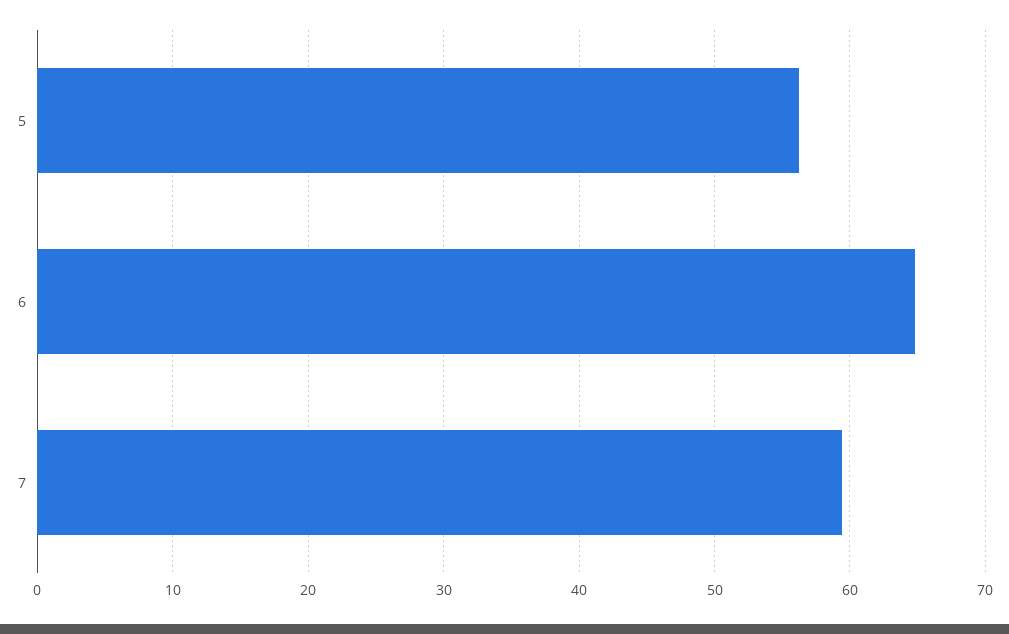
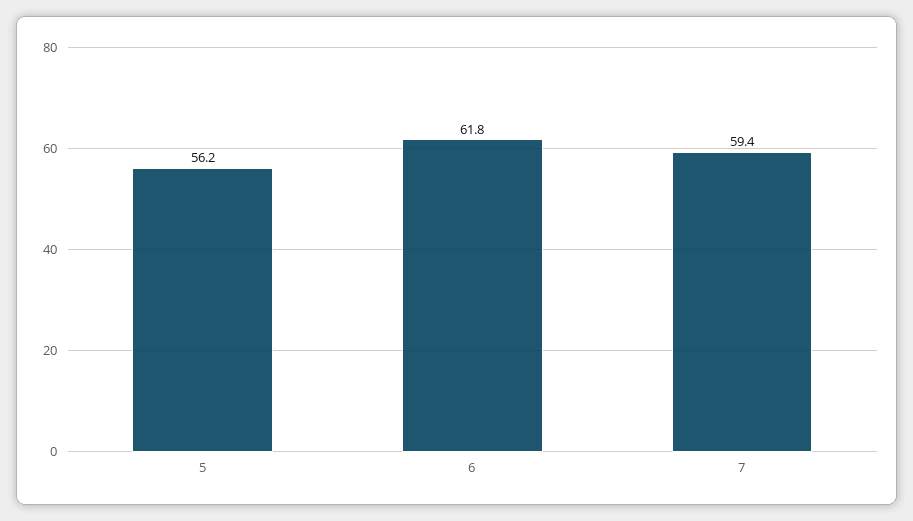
6: 65 -> 61.8

